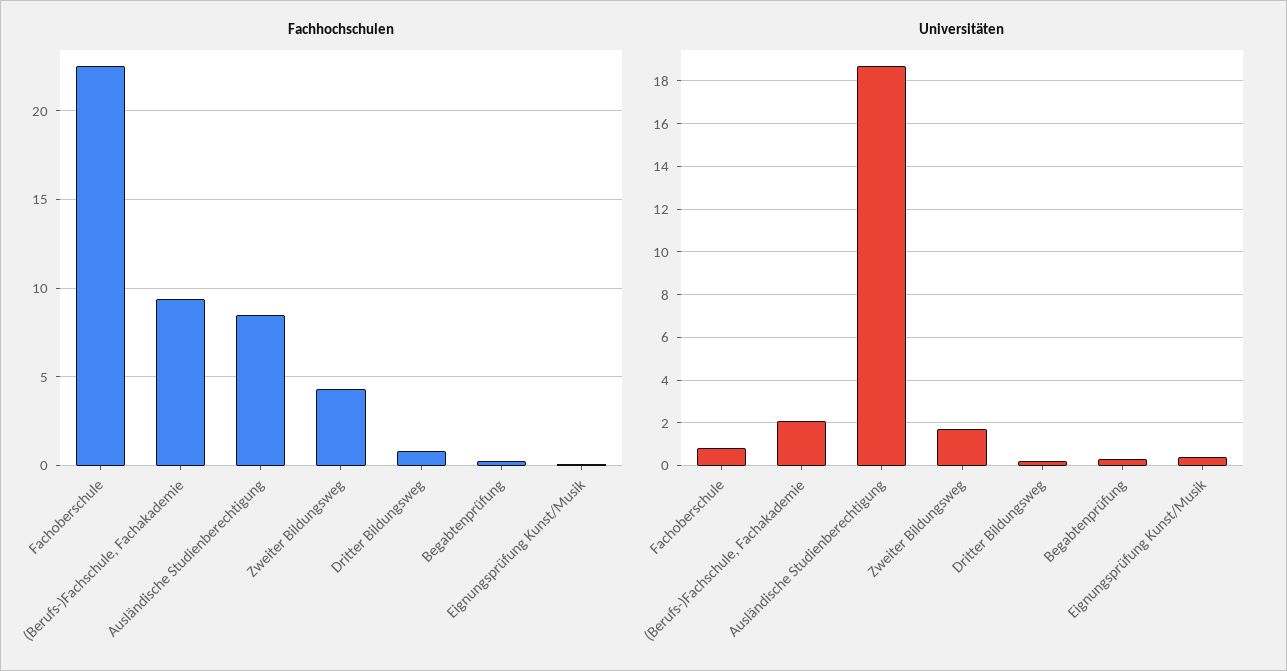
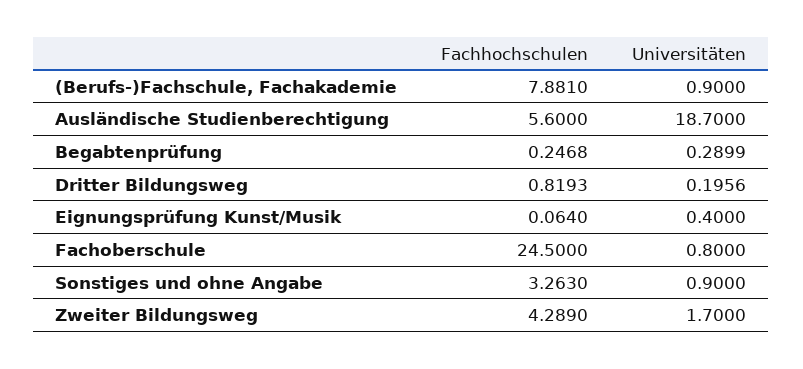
Fachhochschulen, Fachoberschule: 22.5 -> 24.5
Fachhochschulen, (Berufs-)Fachschule, Fachakademie: 9.5 -> 7.881
Fachhochschulen, Ausländische Studienberechtigung: 8.5 -> 5.6
Universitäten, (Berufs-)Fachschule, Fachakademie: 2 -> 0.9
Fachhochschulen, Sonstiges und ohne Angabe: none -> 3.263
Universitäten, Sonstiges und ohne Angabe: none -> 0.9

